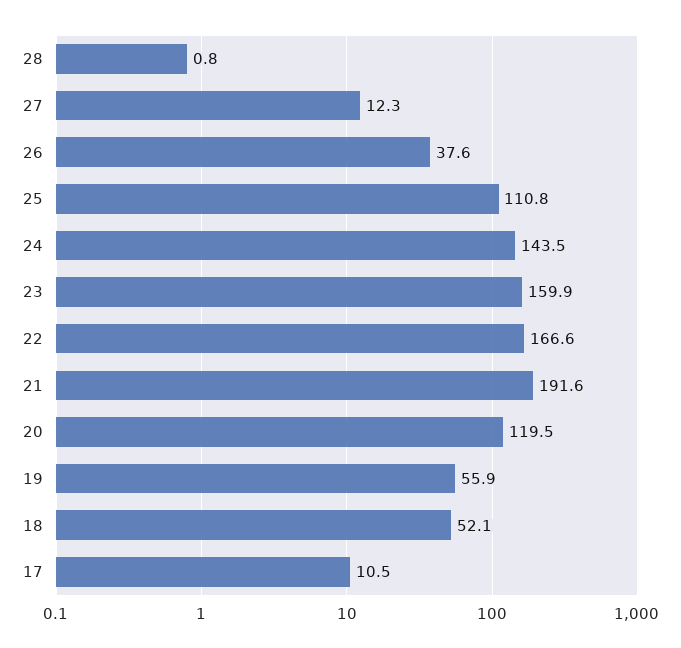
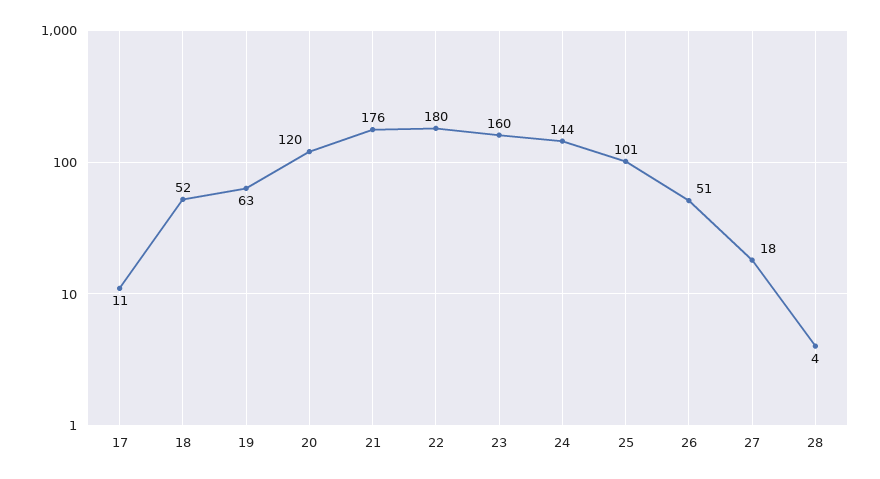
28: 0.8 -> 4
27: 12.3 -> 18
26: 37.6 -> 51
25: 110.8 -> 101
22: 166.6 -> 180
21: 191.6 -> 176
19: 55.9 -> 63

